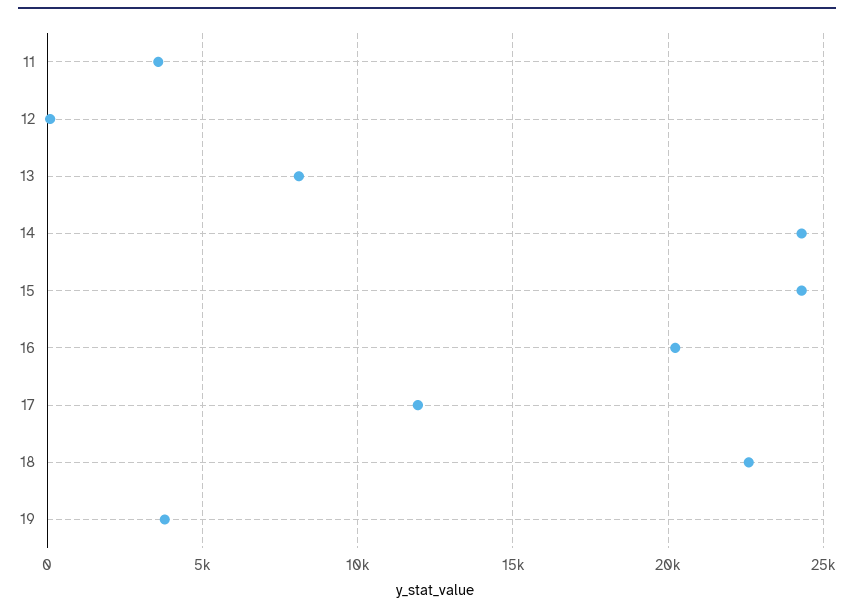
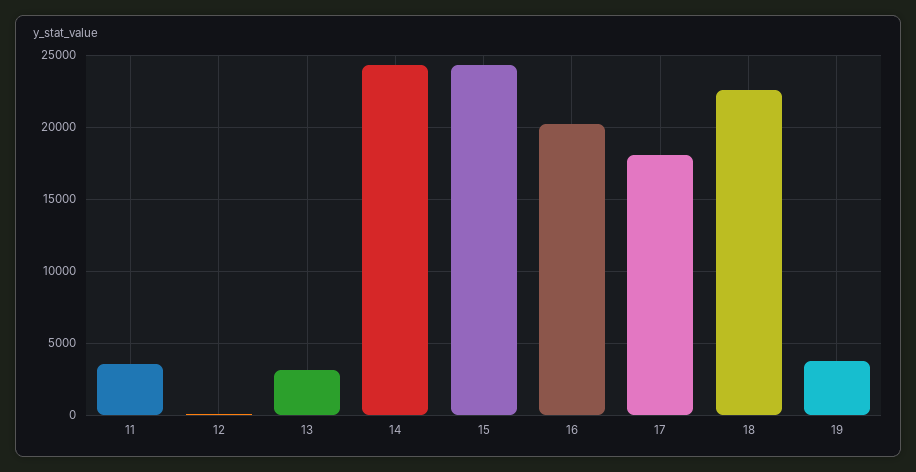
13: 8000 -> 3000
17: 12000 -> 18000

